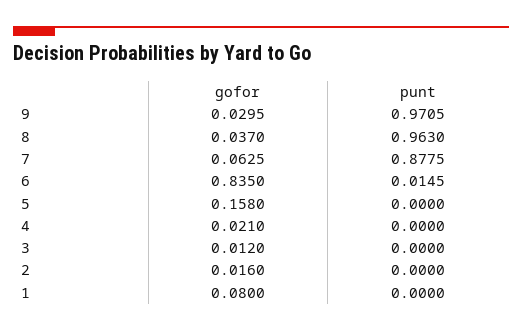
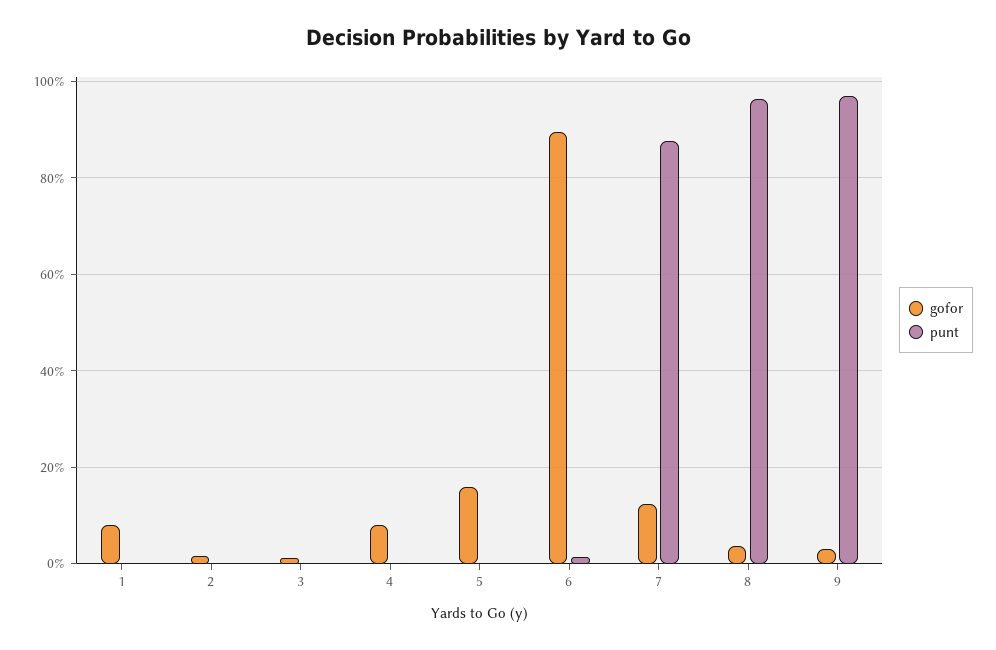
gofor, 7: 0.0625 -> 0.12
gofor, 6: 0.835 -> 0.9
gofor, 4: 0.021 -> 0.08

